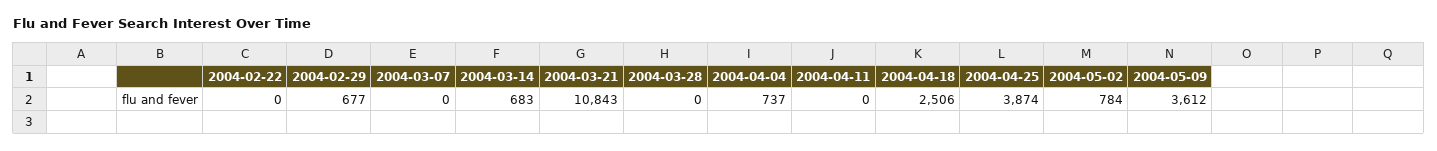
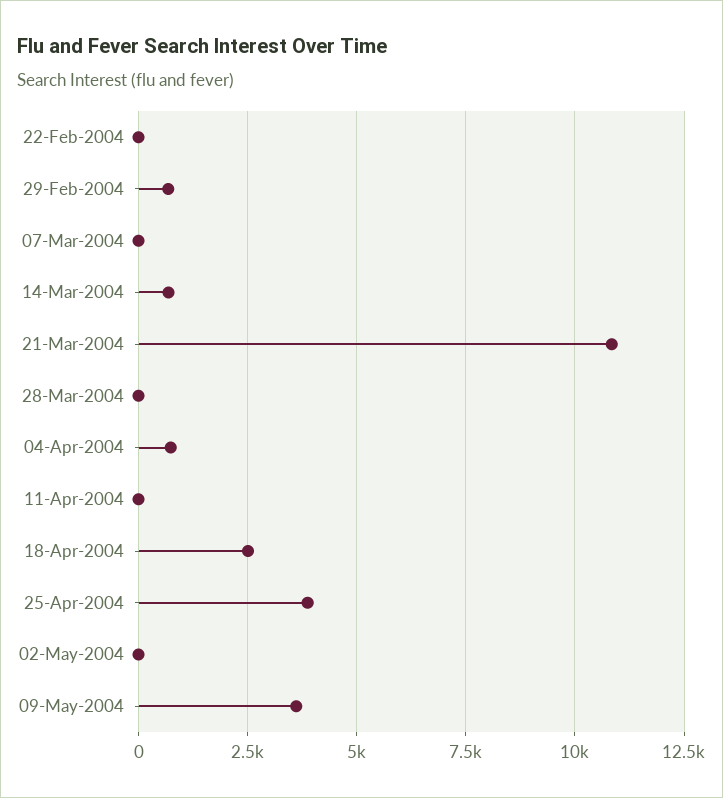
2004-05-02: 784 -> 0

